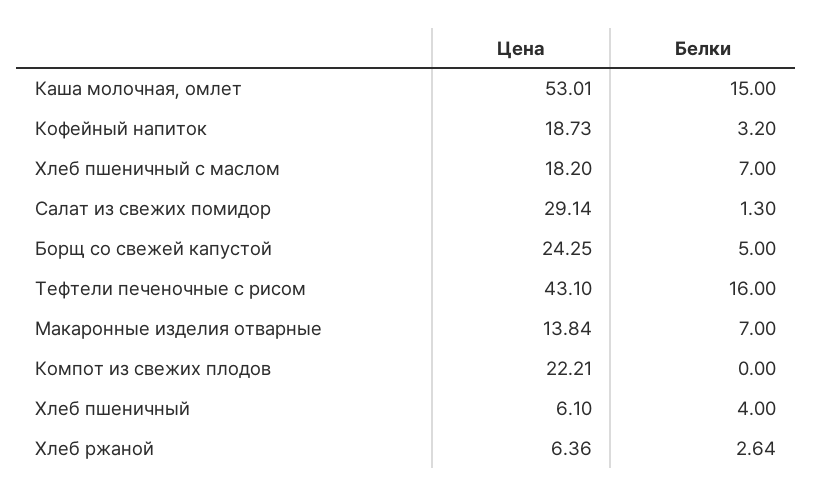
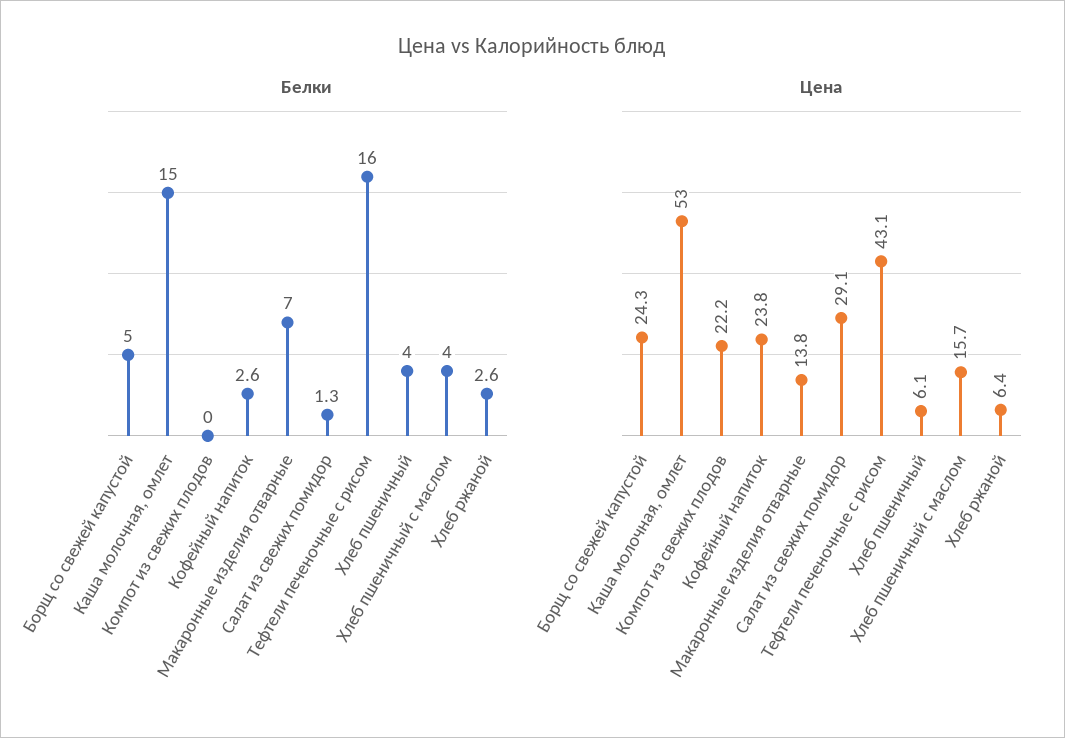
Цена, Кофейный напиток: 18.73 -> 23.8
Белки, Кофейный напиток: 3.2 -> 2.6
Цена, Хлеб пшеничный с маслом: 18.2 -> 15.7
Белки, Хлеб пшеничный с маслом: 7 -> 4

